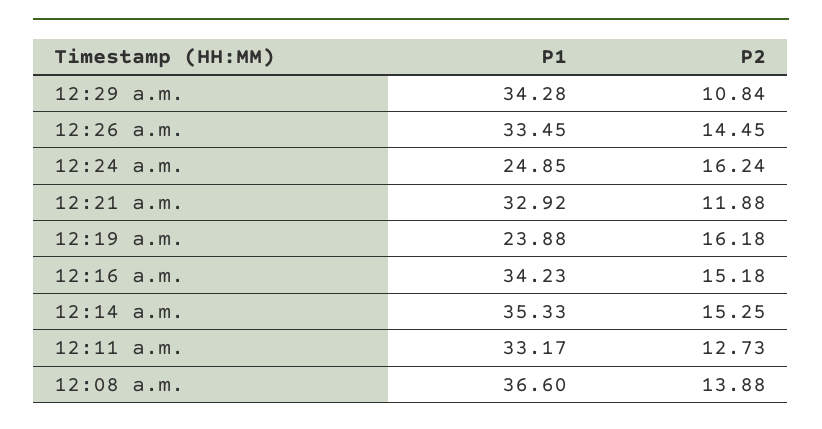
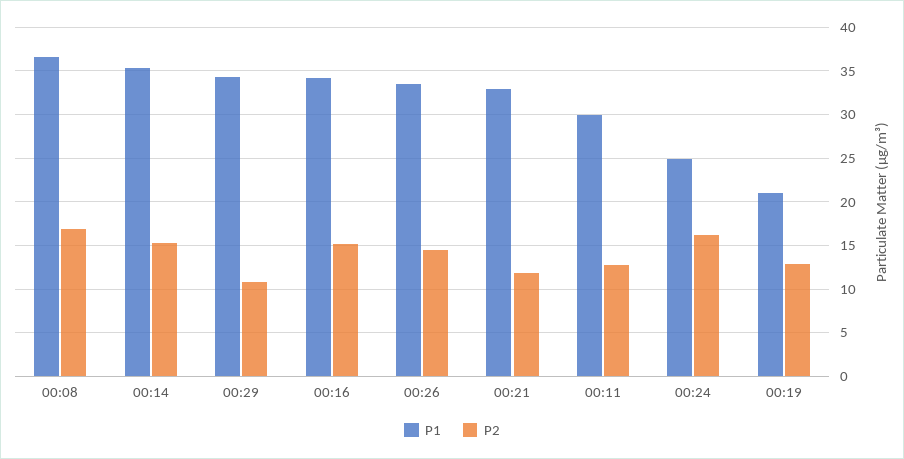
P1, 12:19 a.m.: 23.88 -> 21
P2, 12:19 a.m.: 16.18 -> 13
P1, 12:11 a.m.: 33.17 -> 30
P2, 12:08 a.m.: 13.88 -> 17

